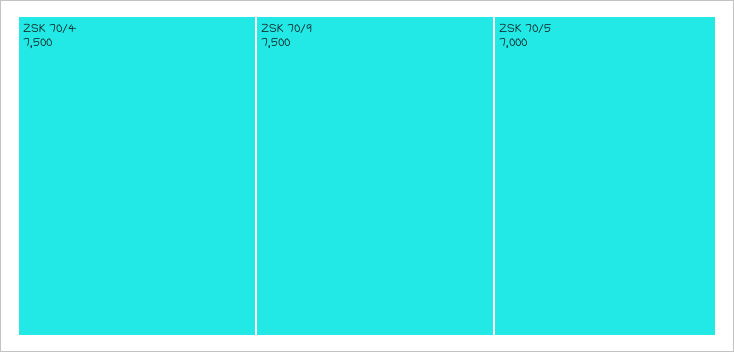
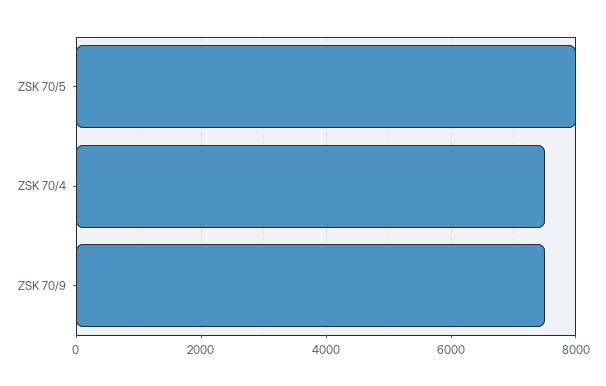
ZSK 70/5: 7000 -> 8000

